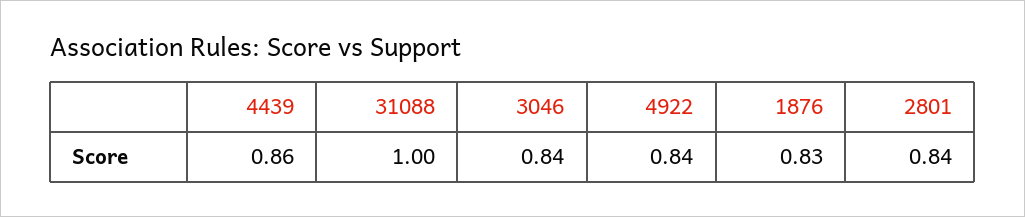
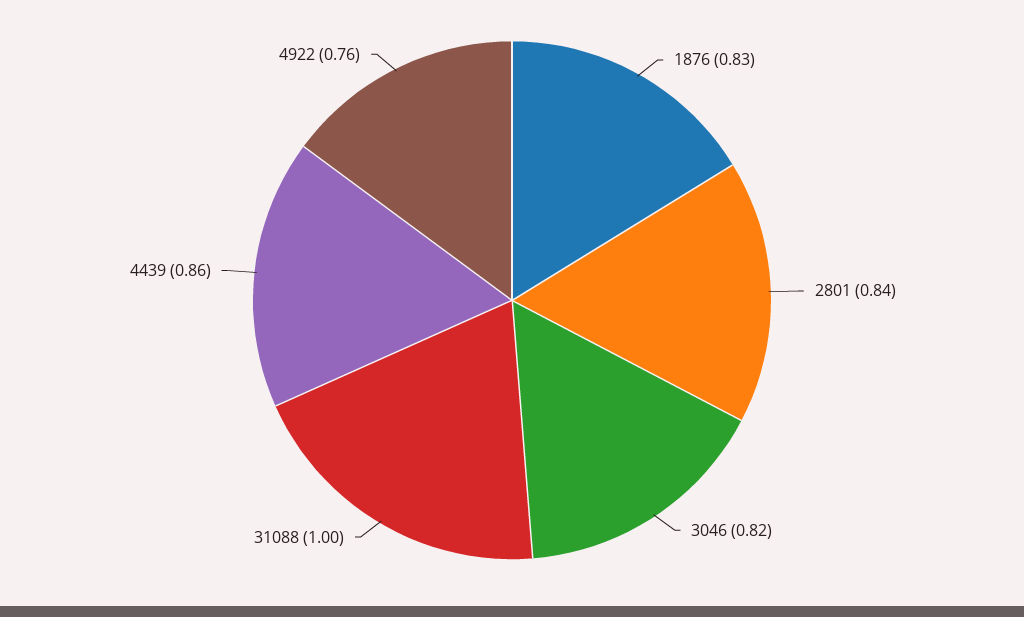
3046: 0.84 -> 0.82
4922: 0.84 -> 0.76

